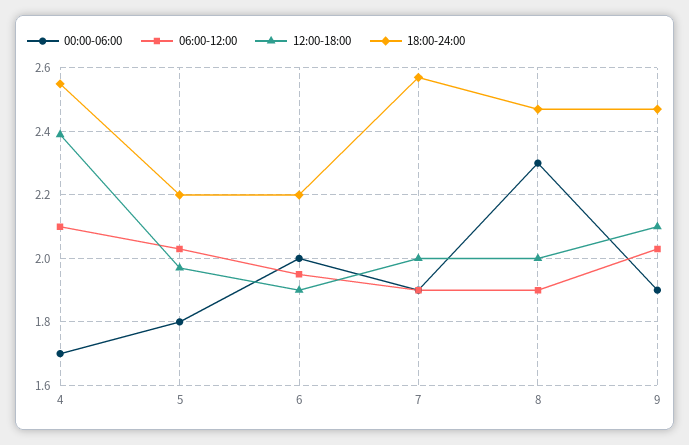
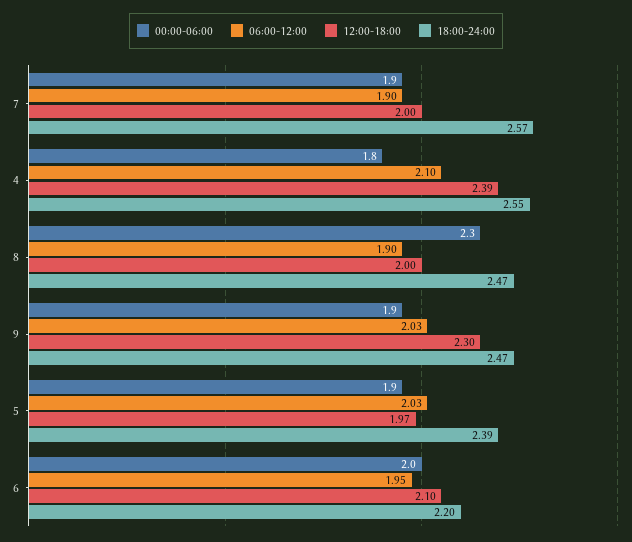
00:00-06:00, 4: 1.7 -> 1.8
00:00-06:00, 5: 1.8 -> 1.9
18:00-24:00, 5: 2.2 -> 2.39
12:00-18:00, 6: 1.9 -> 2.1
12:00-18:00, 9: 2.1 -> 2.3

